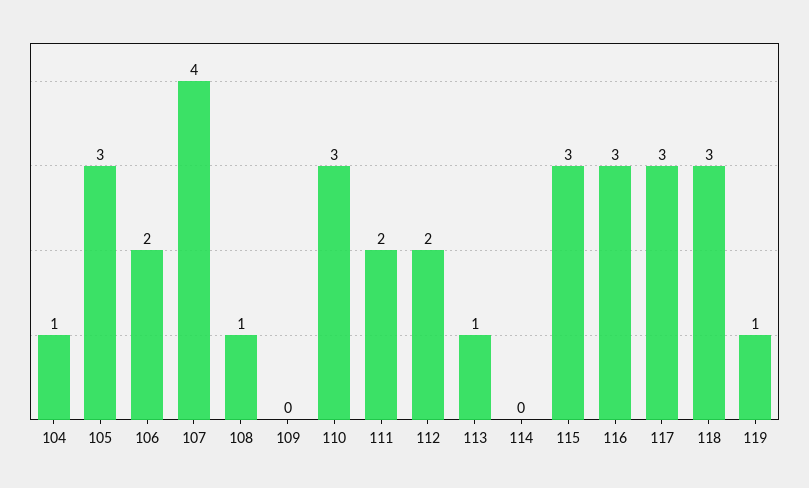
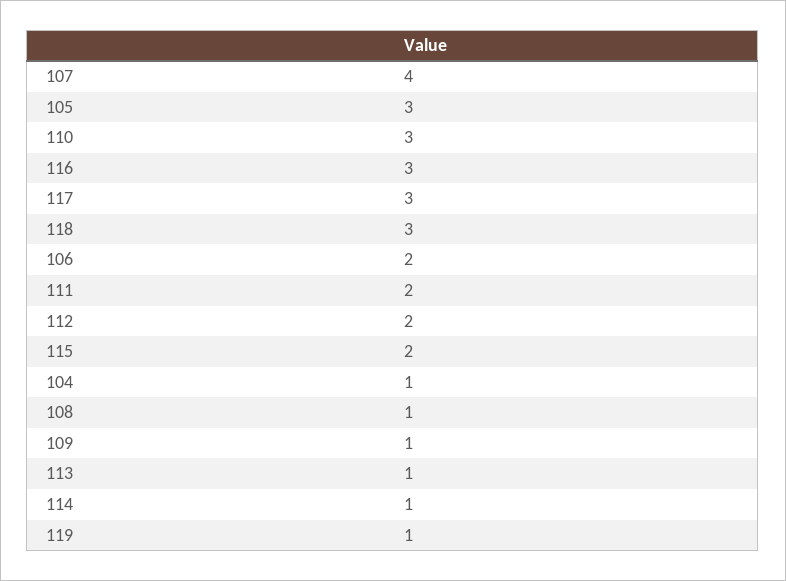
109: 0 -> 1
114: 0 -> 1
115: 3 -> 2

